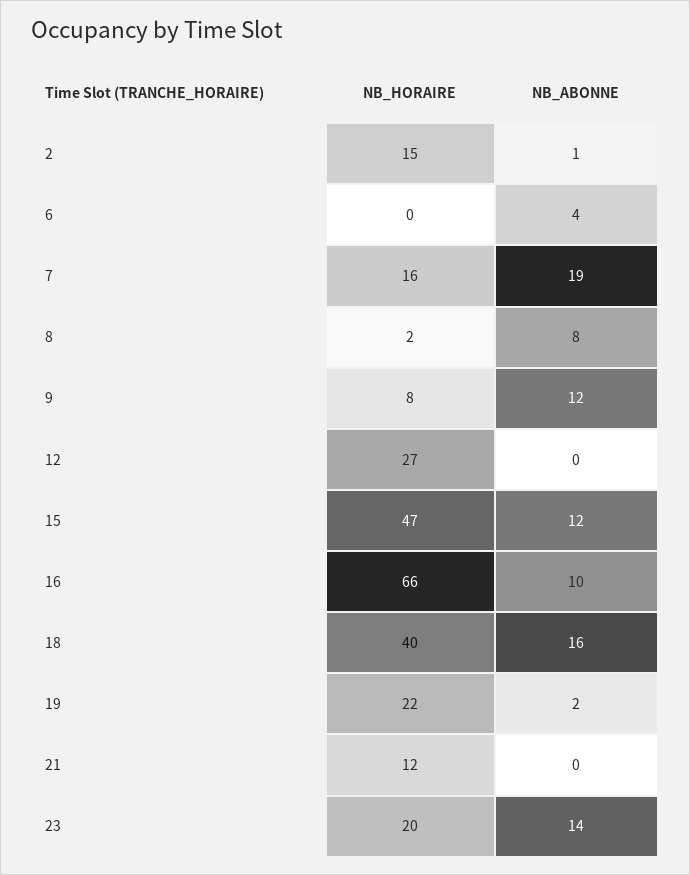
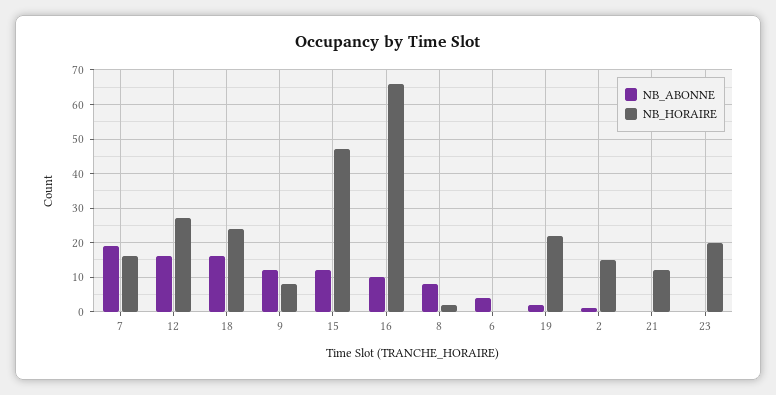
NB_ABONNE, 12: 0 -> 15
NB_HORAIRE, 18: 40 -> 25
NB_ABONNE, 23: 14 -> 0

